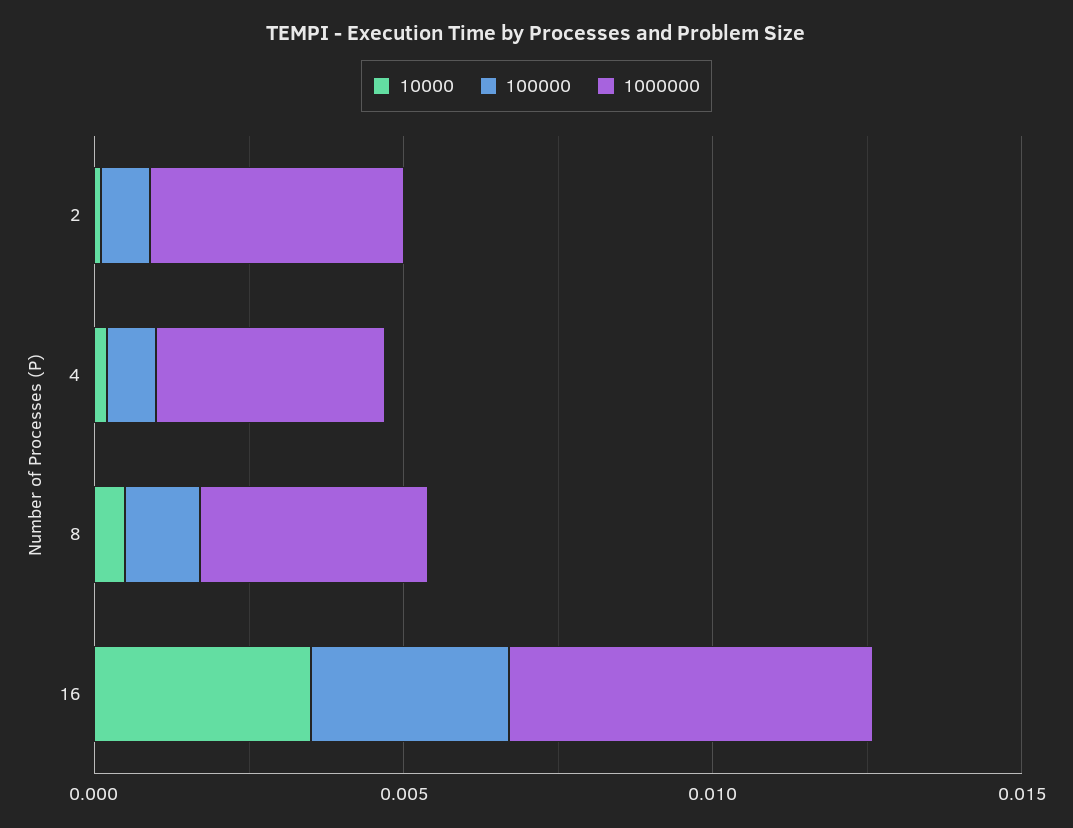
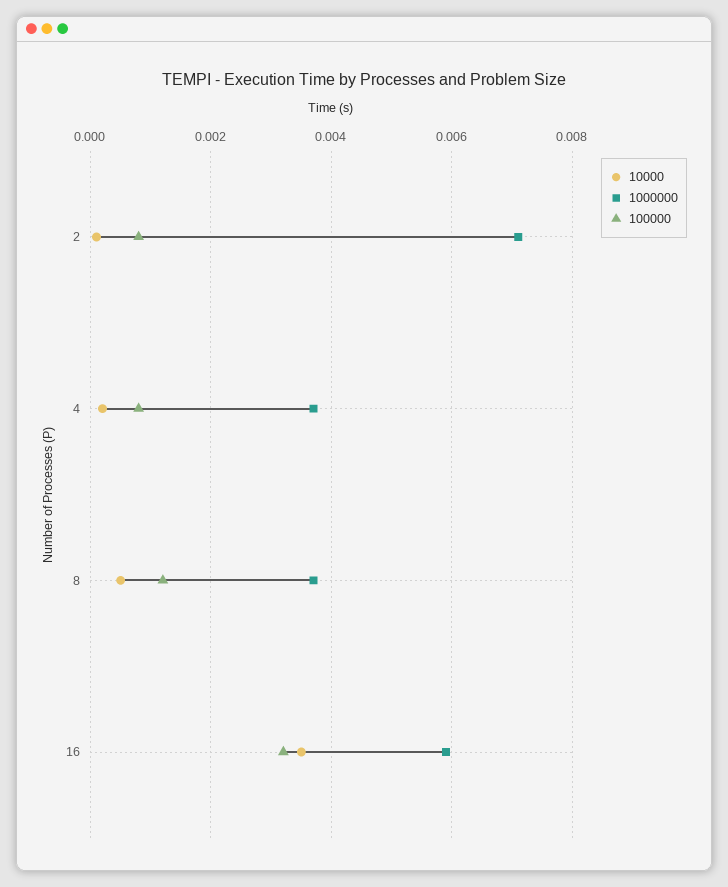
1000000, 2: 0.004 -> 0.007

